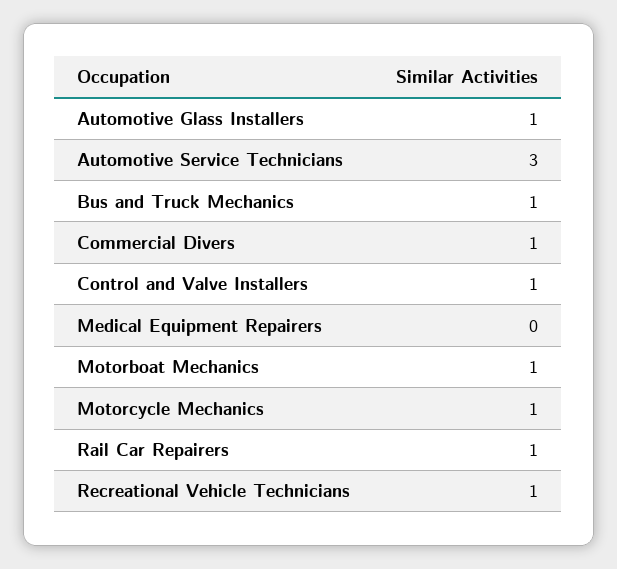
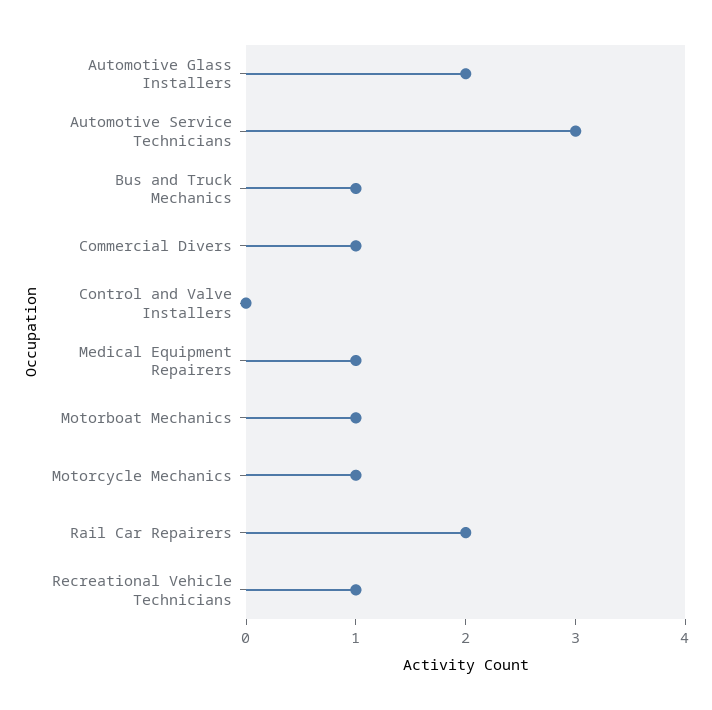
Automotive Glass Installers: 1 -> 2
Control and Valve Installers: 1 -> 0
Medical Equipment Repairers: 0 -> 1
Rail Car Repairers: 1 -> 2

